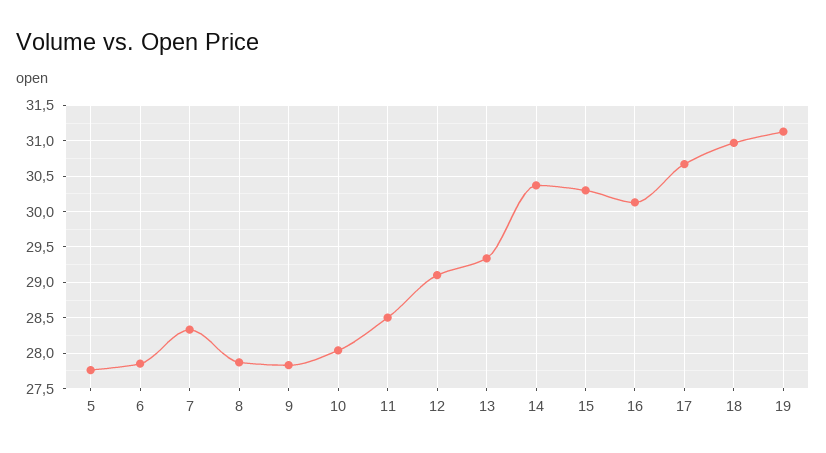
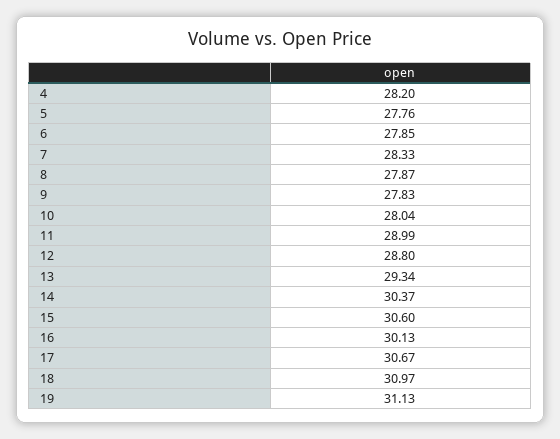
11: 28.5 -> 28.99
12: 29.1 -> 28.8
15: 30.3 -> 30.6
4: none -> 28.2

